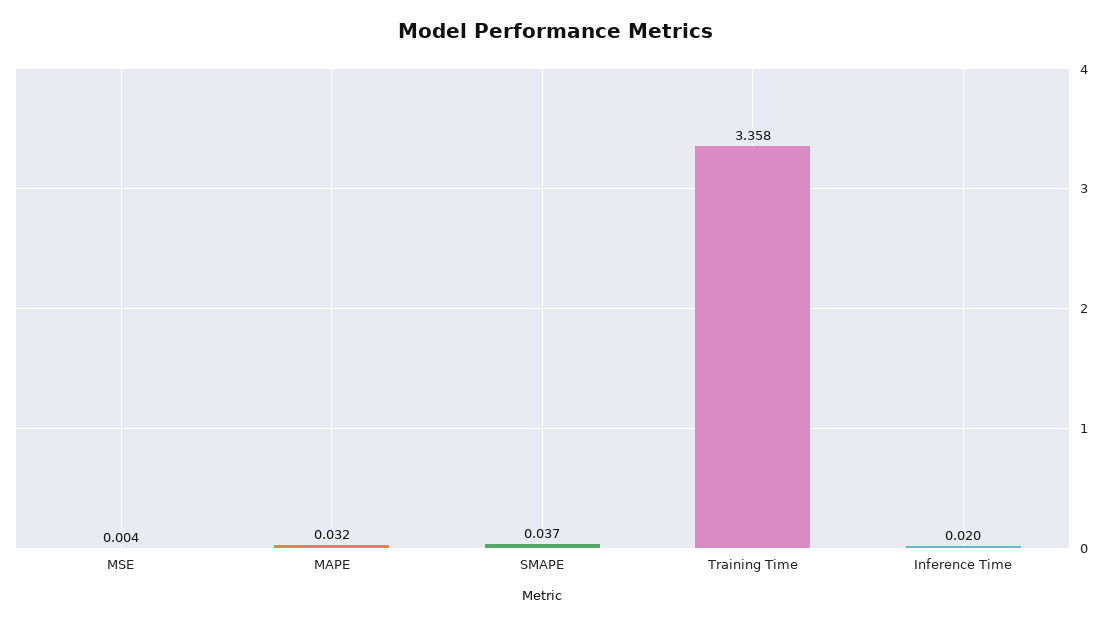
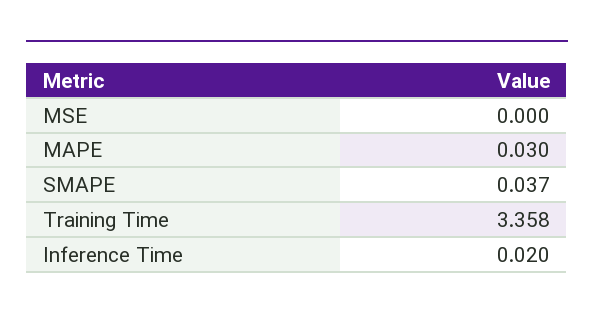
MSE: 0.004 -> 0
MAPE: 0.032 -> 0.03

